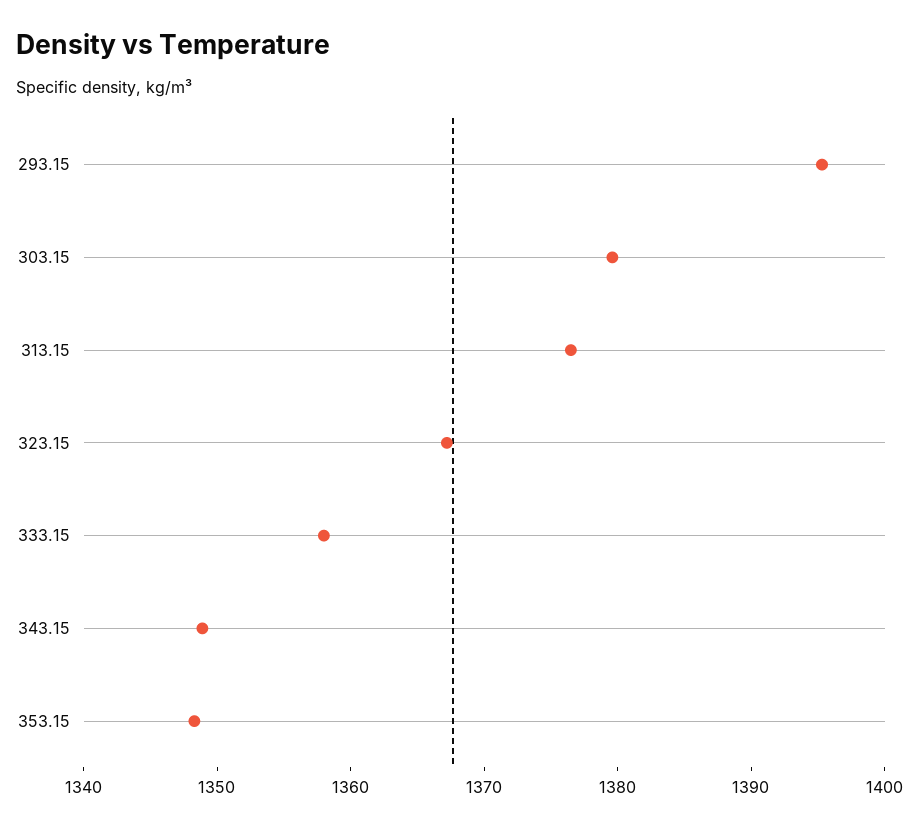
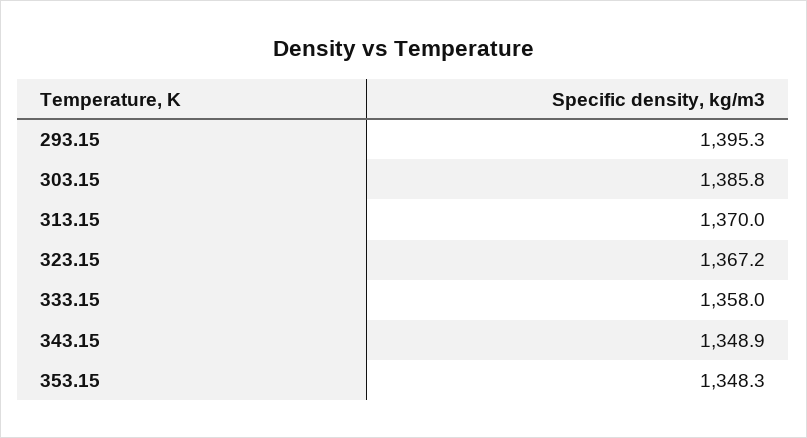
303.15: 1380 -> 1385.8
313.15: 1376 -> 1370

